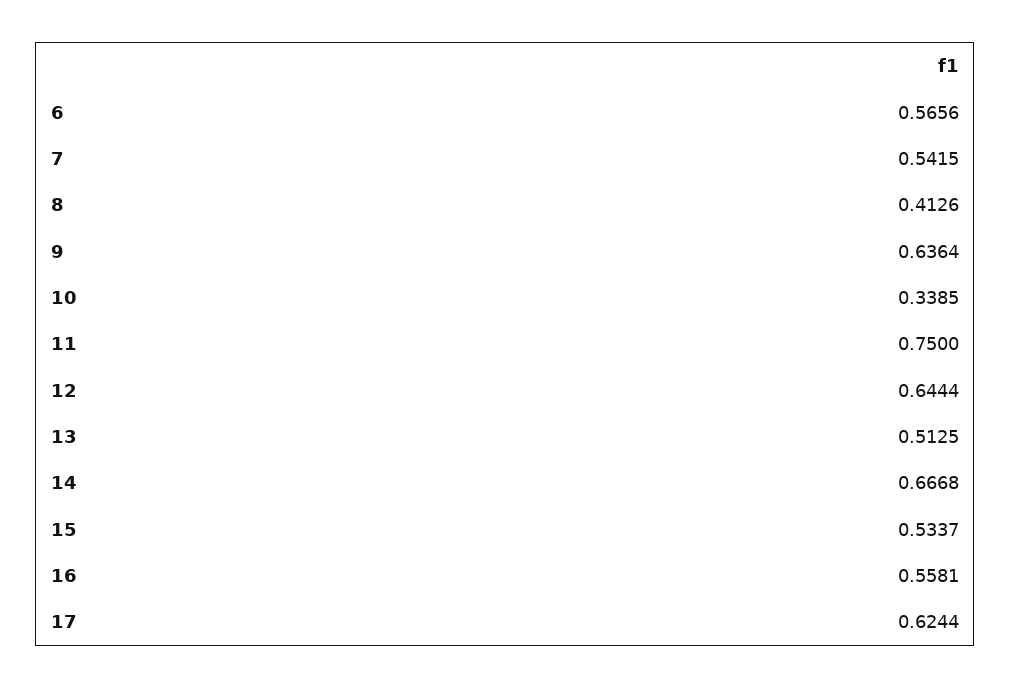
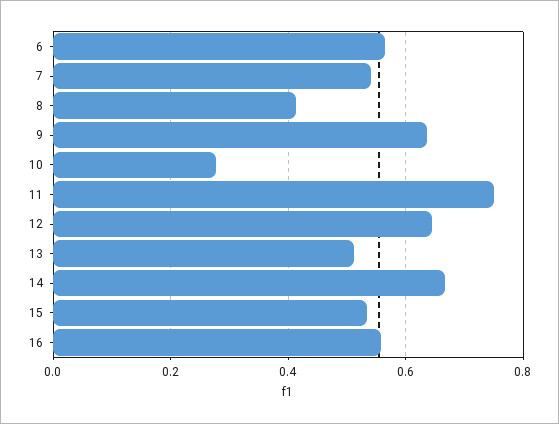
10: 0.3385 -> 0.28
17: 0.6244 -> none

